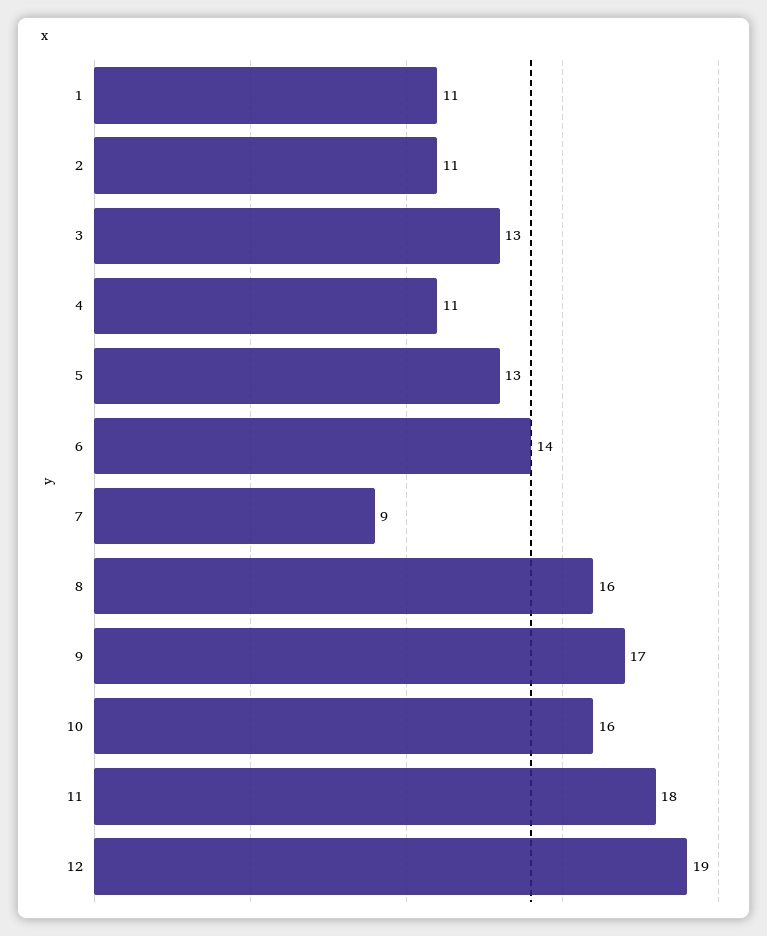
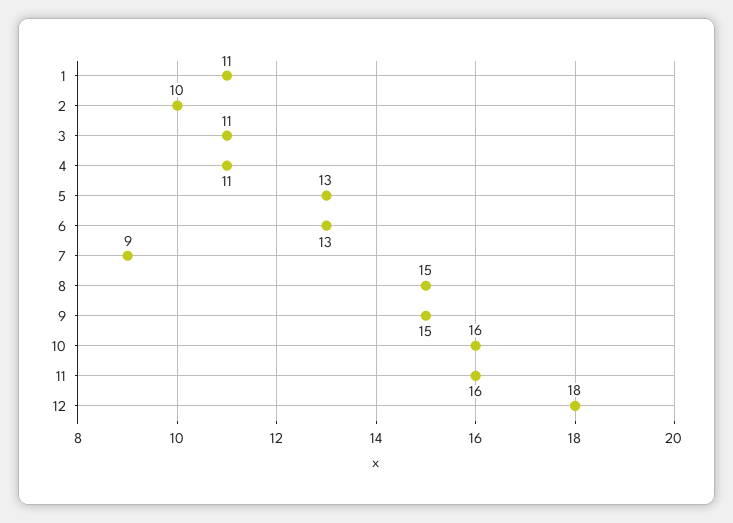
2: 11 -> 10
3: 13 -> 11
6: 14 -> 13
8: 16 -> 15
9: 17 -> 15
11: 18 -> 16
12: 19 -> 18

